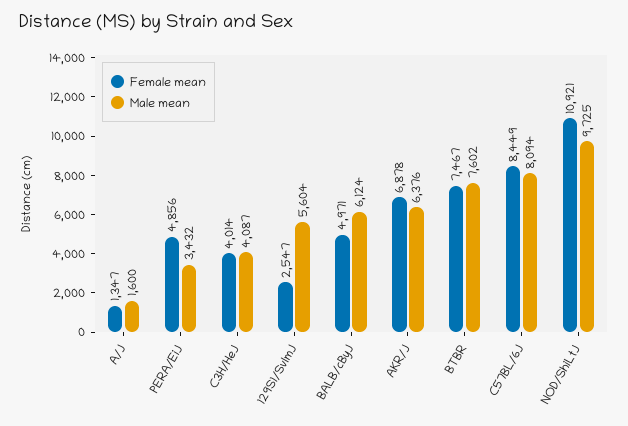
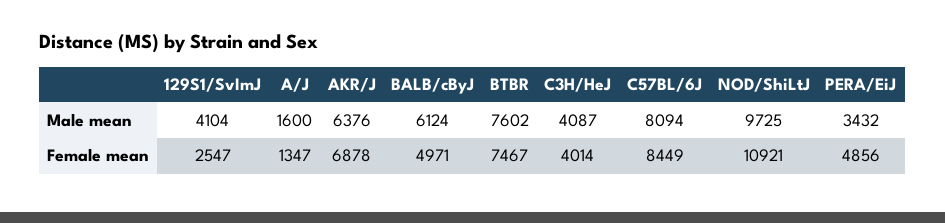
Male mean, 129S1/SvImJ: 5604 -> 4104

